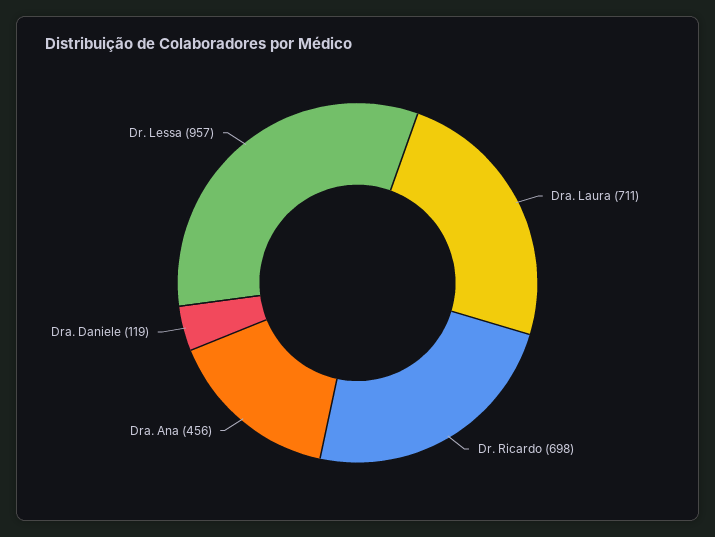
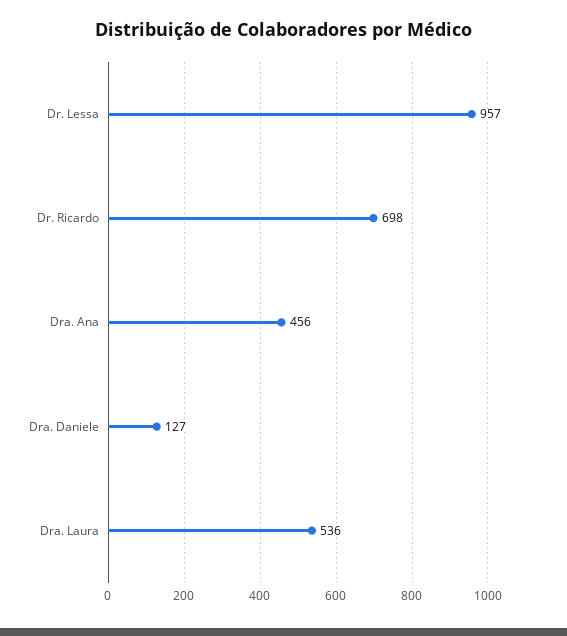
Dra. Laura: 711 -> 536
Dra. Daniele: 119 -> 127

